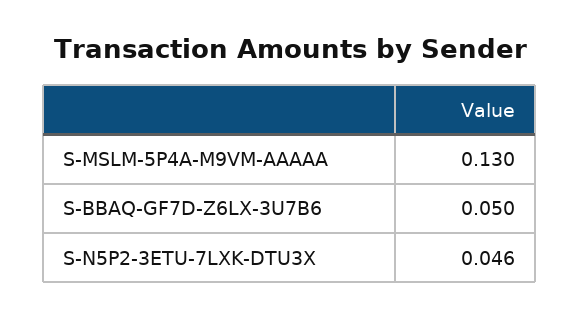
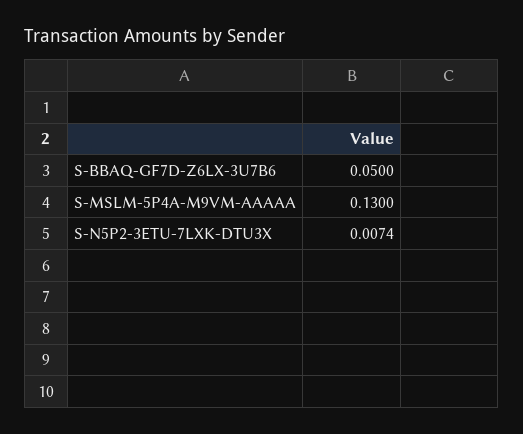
S-N5P2-3ETU-7LXK-DTU3X: 0.046 -> 0.0074

